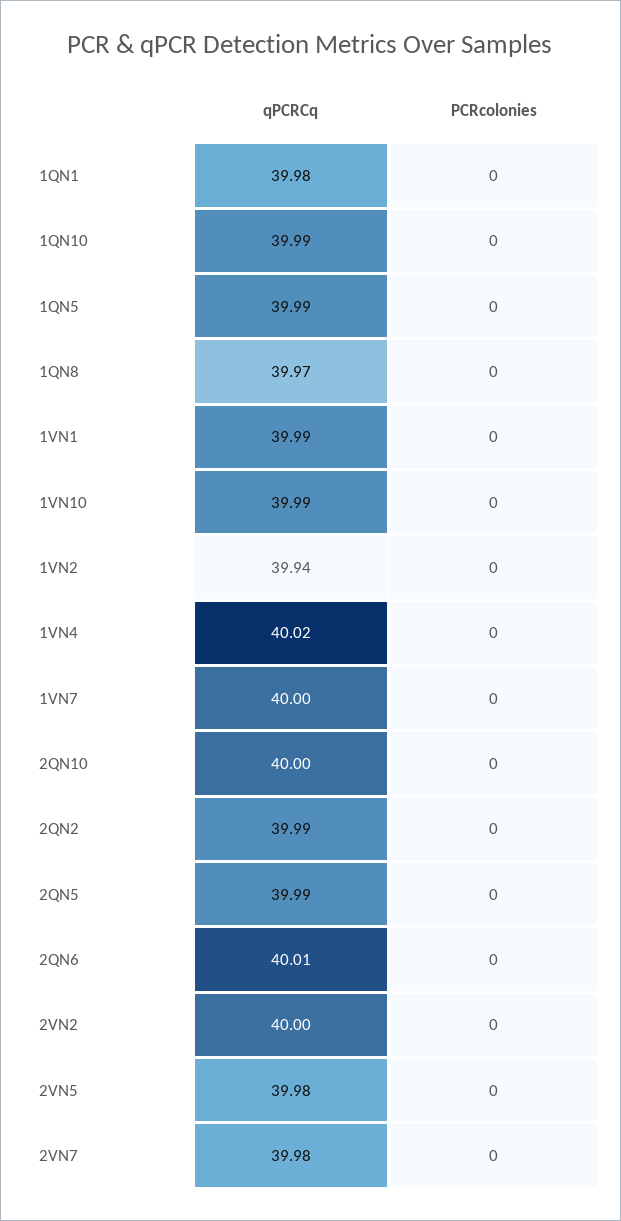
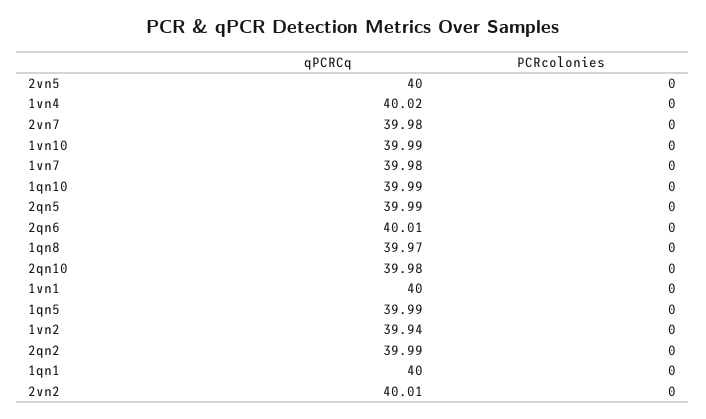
qPCRCq, 1QN1: 39.98 -> 40
qPCRCq, 1VN1: 39.99 -> 40
qPCRCq, 1VN7: 40 -> 39.98
qPCRCq, 2QN10: 40 -> 39.98
qPCRCq, 2VN2: 40 -> 40.01
qPCRCq, 2VN5: 39.98 -> 40

